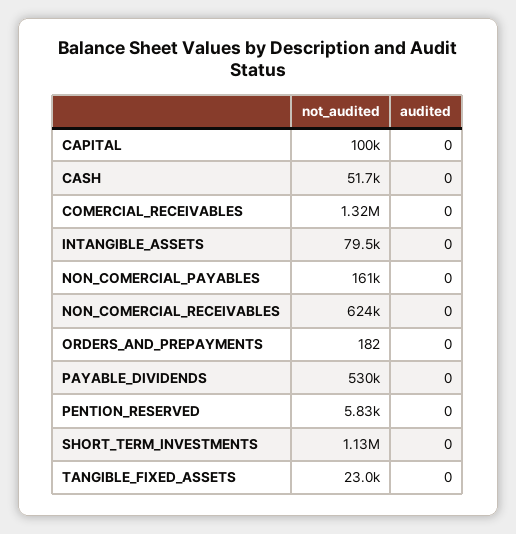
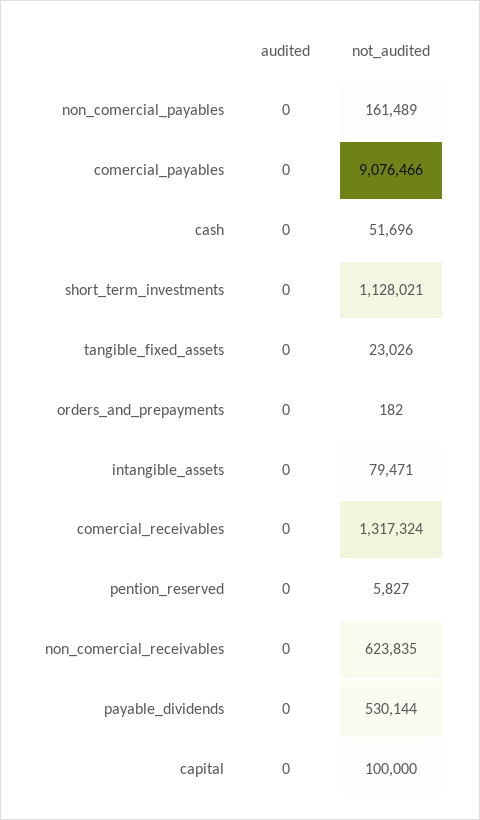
audited, comercial_payables: none -> 0
not_audited, comercial_payables: none -> 9076466

